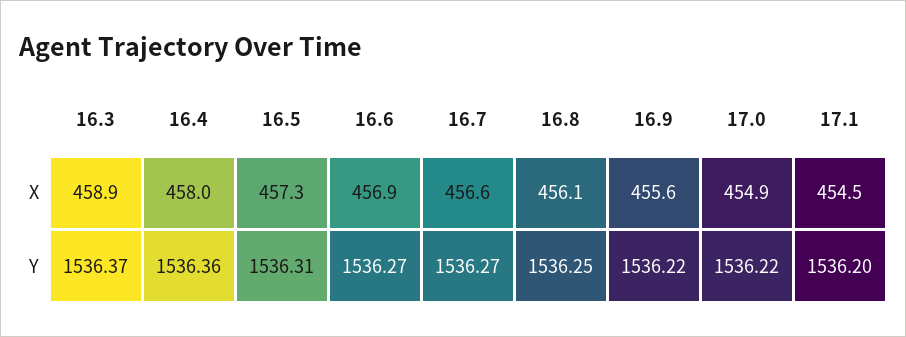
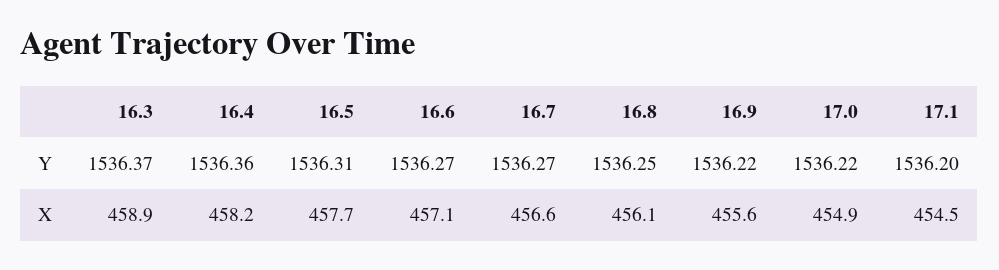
16.4, X: 458 -> 458.2
16.5, X: 457.3 -> 457.7
16.6, X: 456.9 -> 457.1

